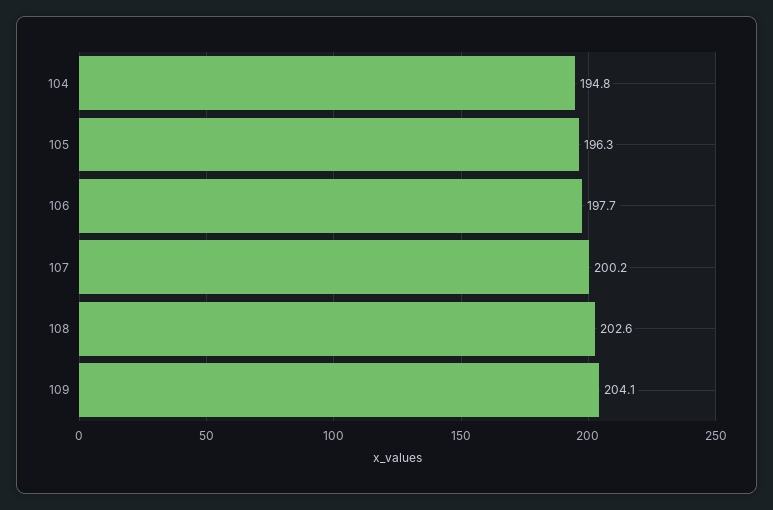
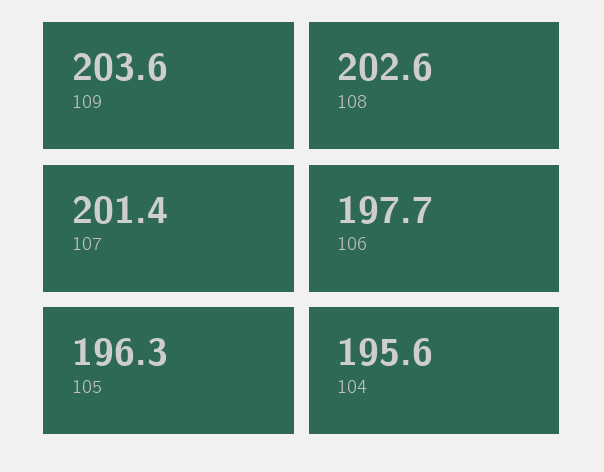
104: 194.8 -> 195.6
107: 200.2 -> 201.4
109: 204.1 -> 203.6

